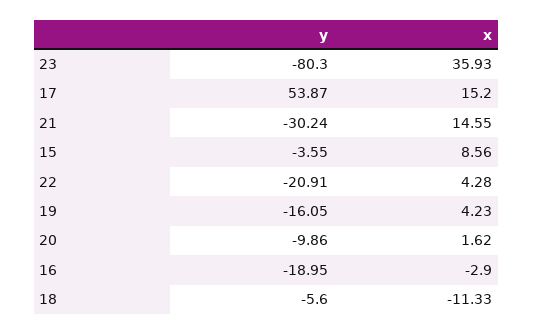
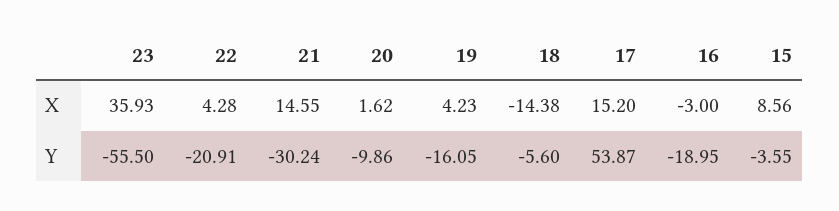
y, 23: -80.3 -> -55.5
x, 16: -2.9 -> -3
x, 18: -11.33 -> -14.38

